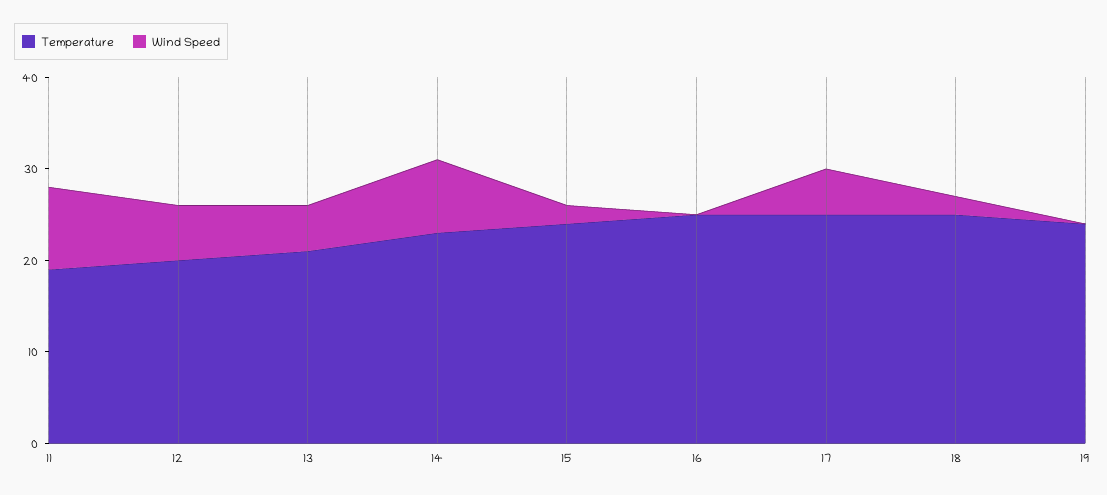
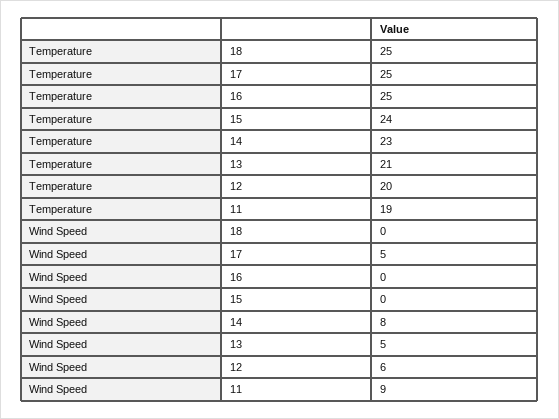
Wind Speed, 15: 2 -> 0
Wind Speed, 18: 2 -> 0
Temperature, 19: 24 -> none
Wind Speed, 19: 0 -> none

